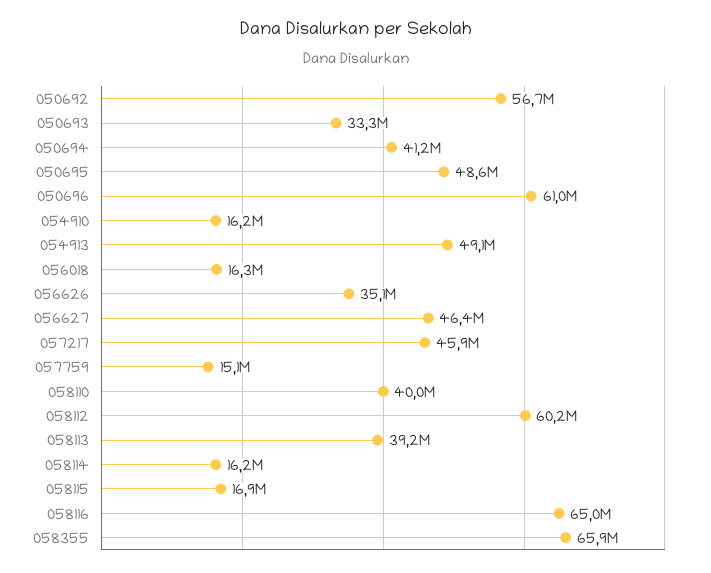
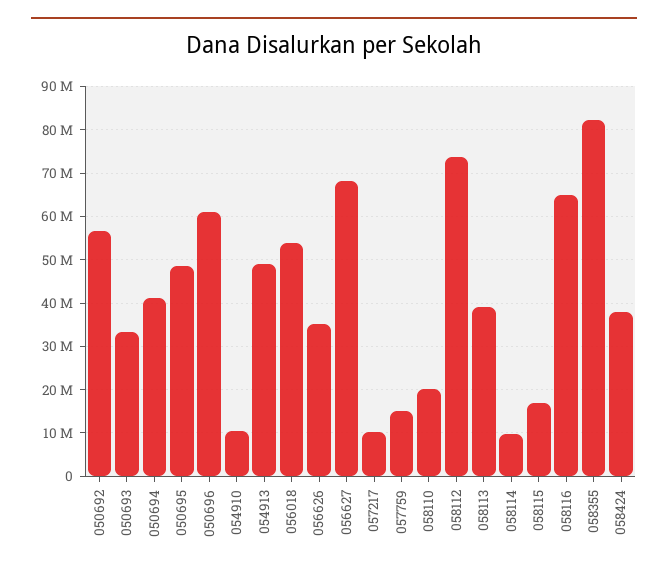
054910: 16200000 -> 10000000
056018: 16300000 -> 54000000
056627: 46400000 -> 68000000
057217: 45900000 -> 10000000
058110: 40000000 -> 20000000
058112: 60200000 -> 74000000
058114: 16200000 -> 10000000
058355: 65900000 -> 82000000
058424: none -> 38000000

